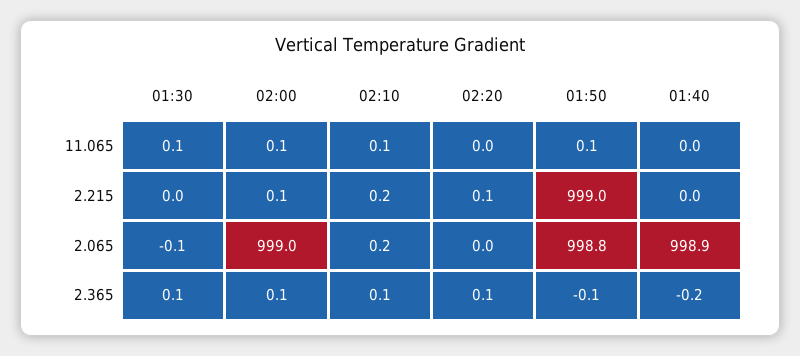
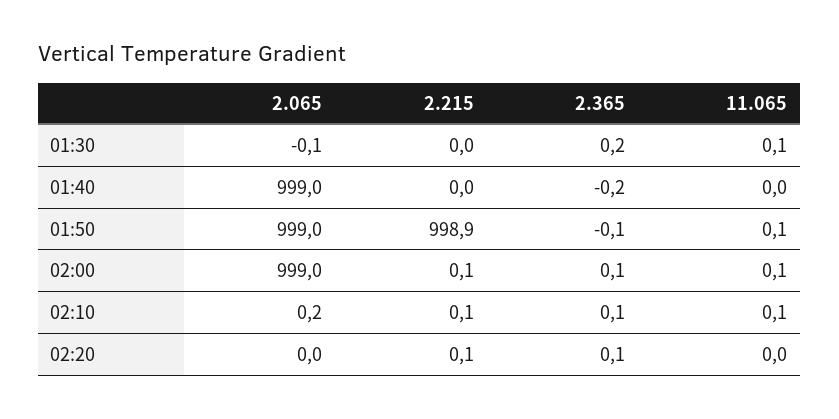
02:10, 2.215: 0.2 -> 0.1
01:50, 2.215: 999 -> 998.9
01:50, 2.065: 998.8 -> 999
01:40, 2.065: 998.9 -> 999
01:30, 2.365: 0.1 -> 0.2

